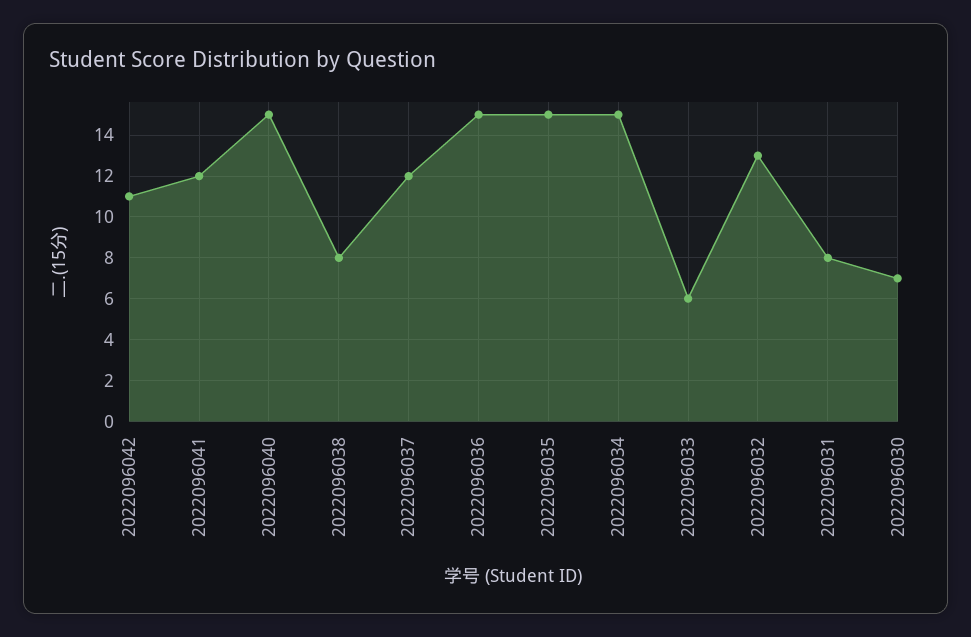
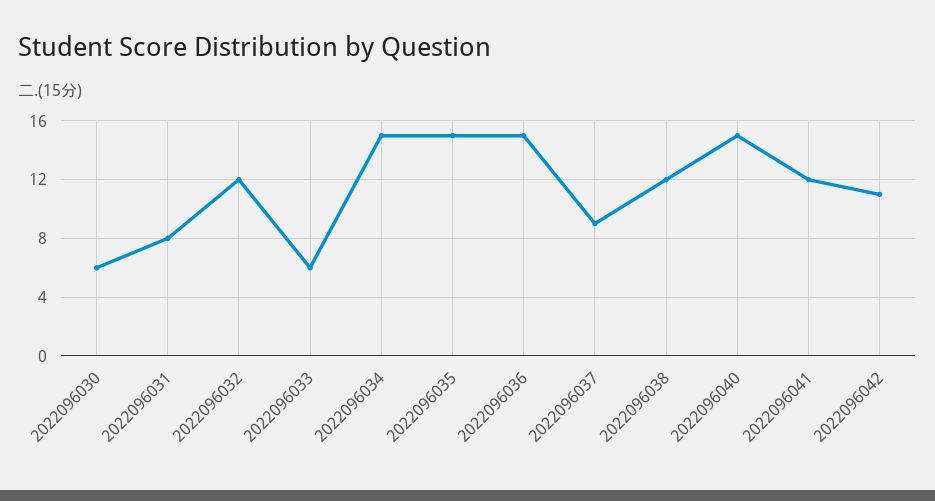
2022096038: 8 -> 12
2022096037: 12 -> 9
2022096032: 13 -> 12
2022096030: 7 -> 6

